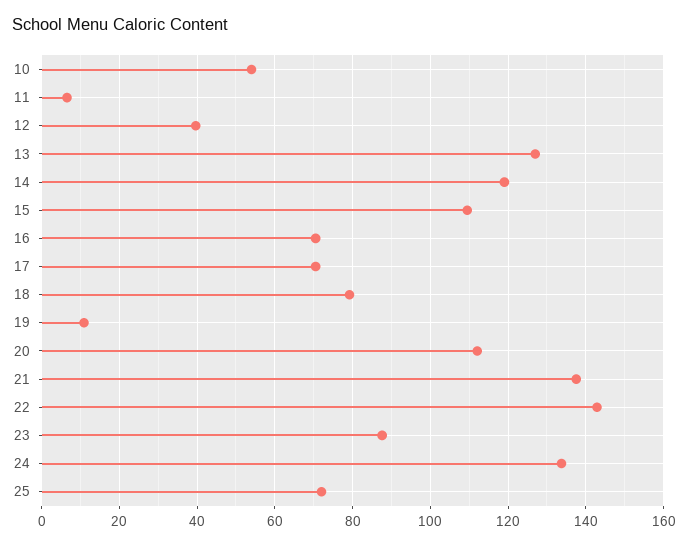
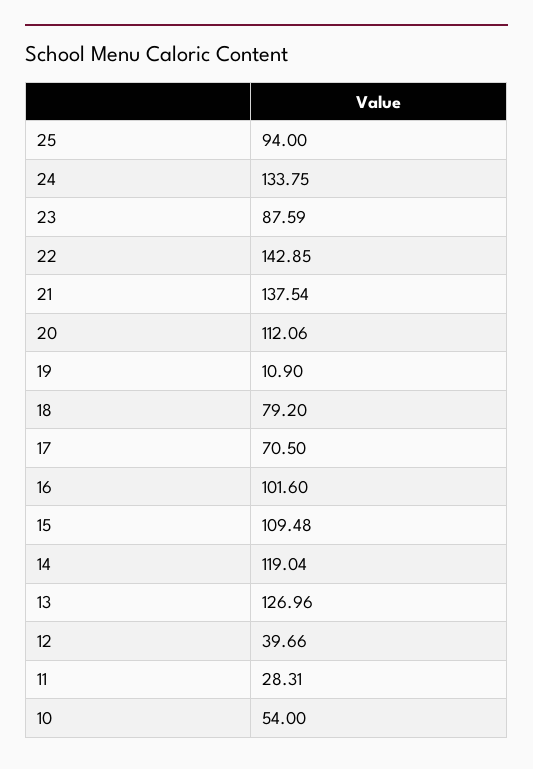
11: 6 -> 28.31
16: 70 -> 101.6
25: 72 -> 94

